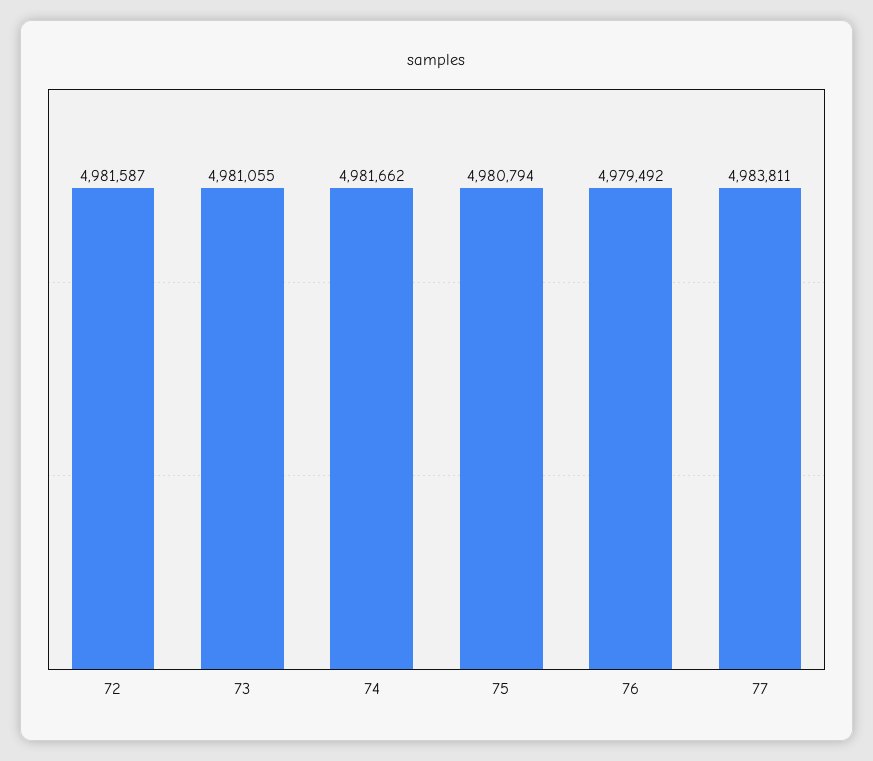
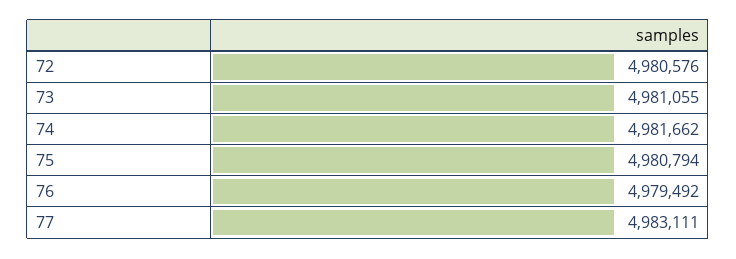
72: 4981587 -> 4980576
77: 4983811 -> 4983111

